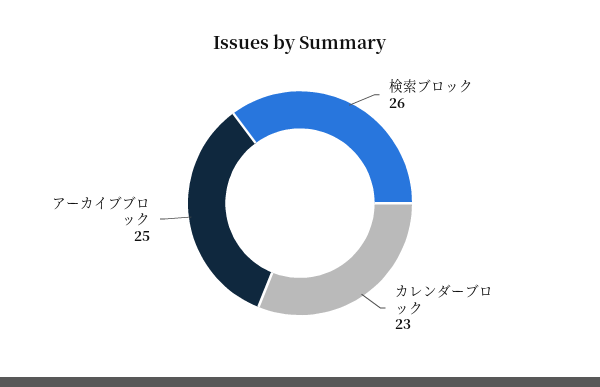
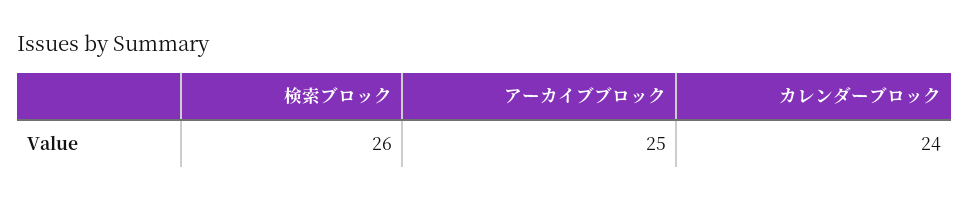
カレンダーブロック: 23 -> 24

